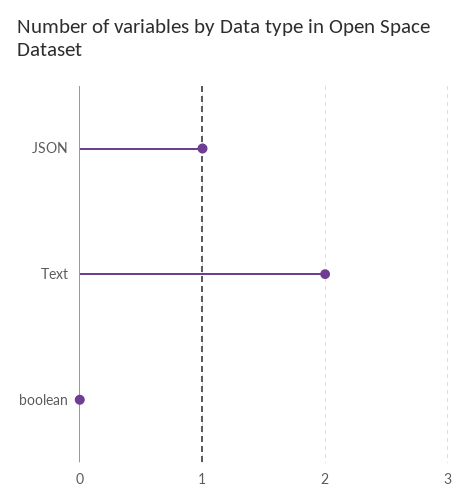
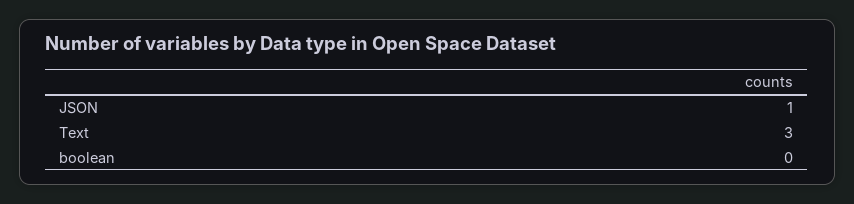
Text: 2 -> 3

